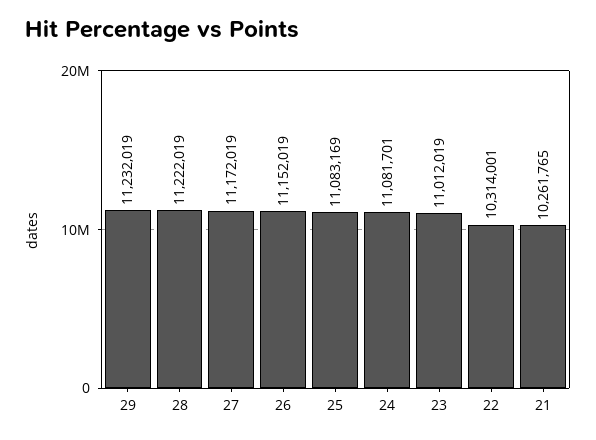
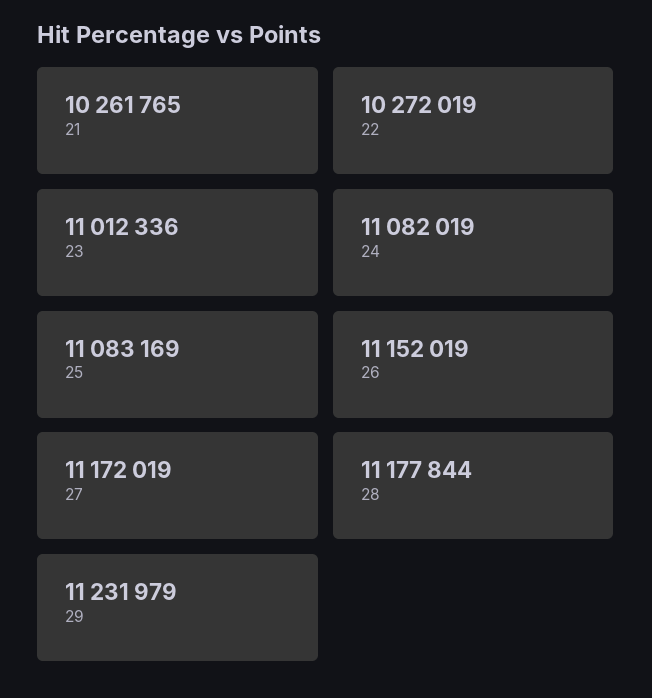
29: 11232019 -> 11231979
28: 11222019 -> 11177844
24: 11081701 -> 11082019
23: 11012019 -> 11012336
22: 10314001 -> 10272019

